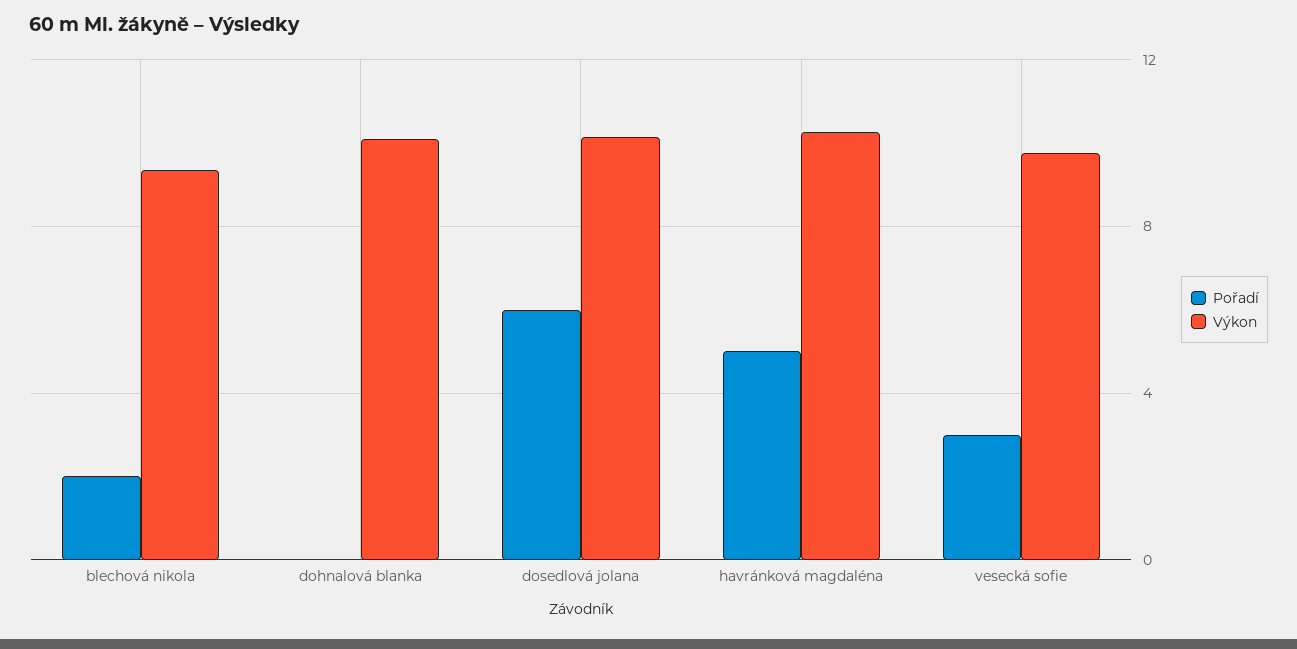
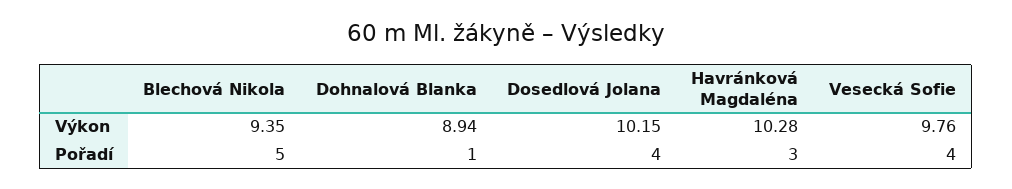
Pořadí, blechová nikola: 2 -> 5
Pořadí, dohnalová blanka: 0 -> 1
Výkon, dohnalová blanka: 10 -> 8.94
Pořadí, dosedlová jolana: 6 -> 4
Pořadí, havránková magdaléna: 5 -> 3
Pořadí, vesecká sofie: 3 -> 4

